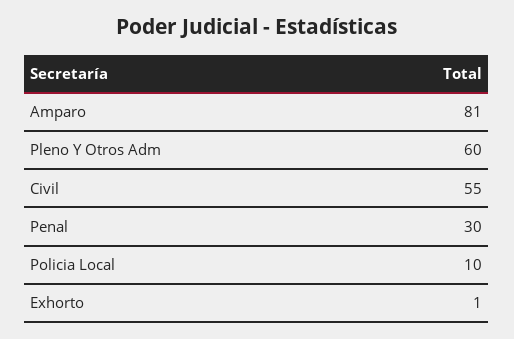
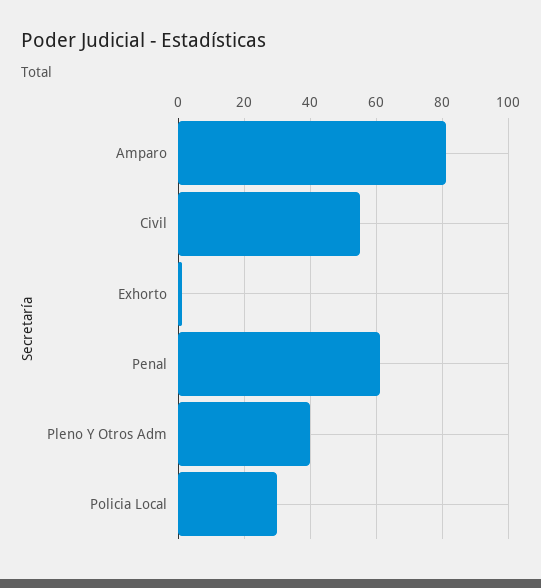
Pleno Y Otros Adm: 60 -> 40
Penal: 30 -> 60
Policia Local: 10 -> 30

